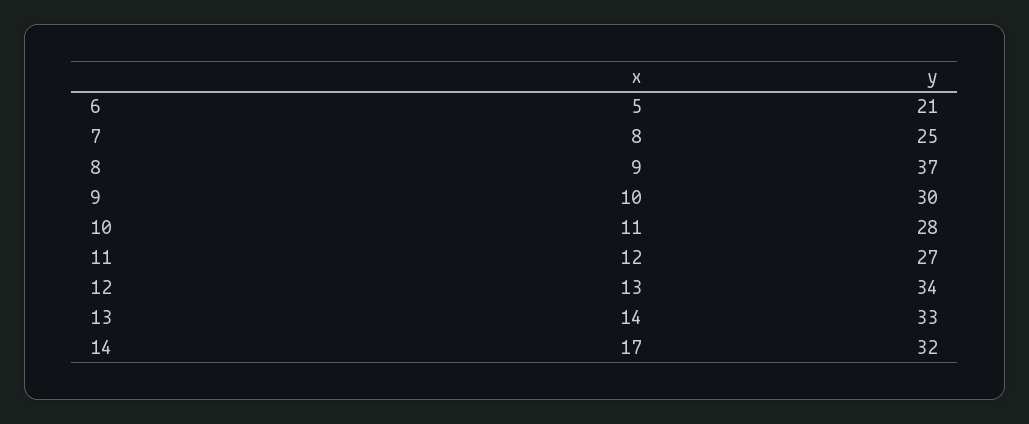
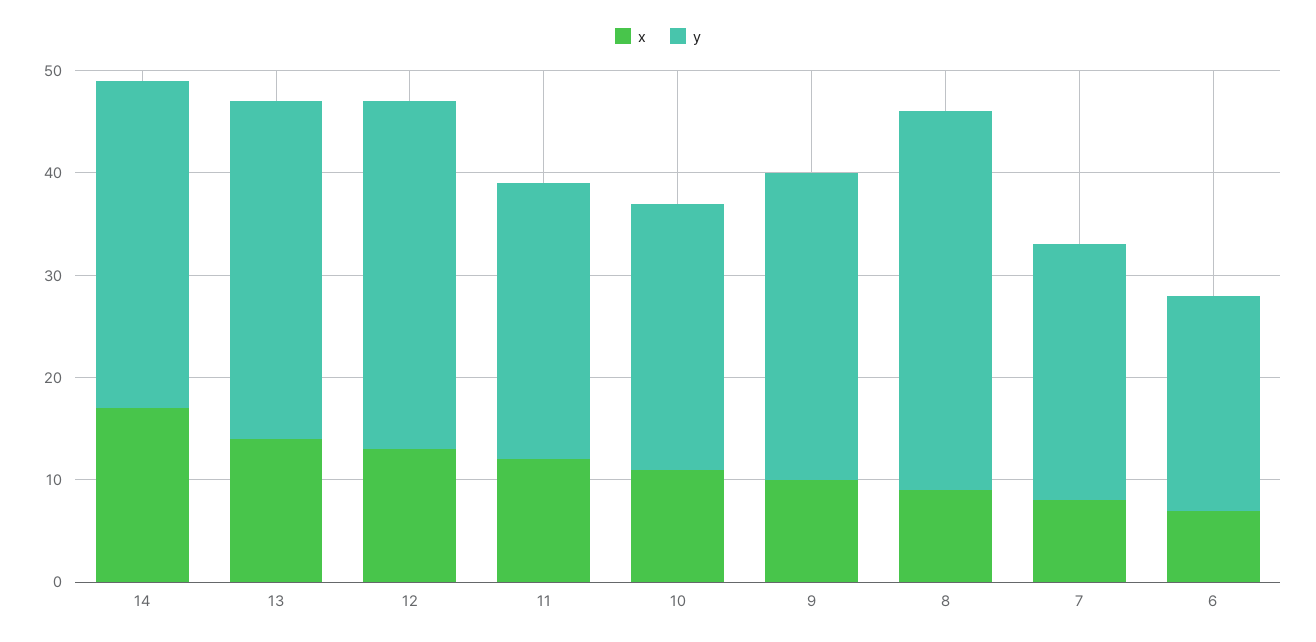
x, 6: 5 -> 7
y, 10: 28 -> 26

